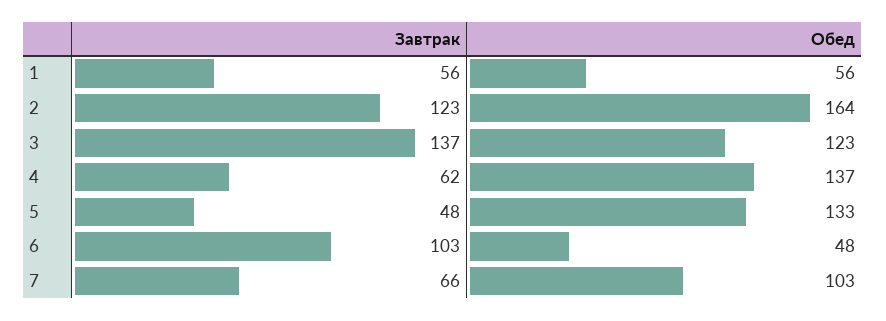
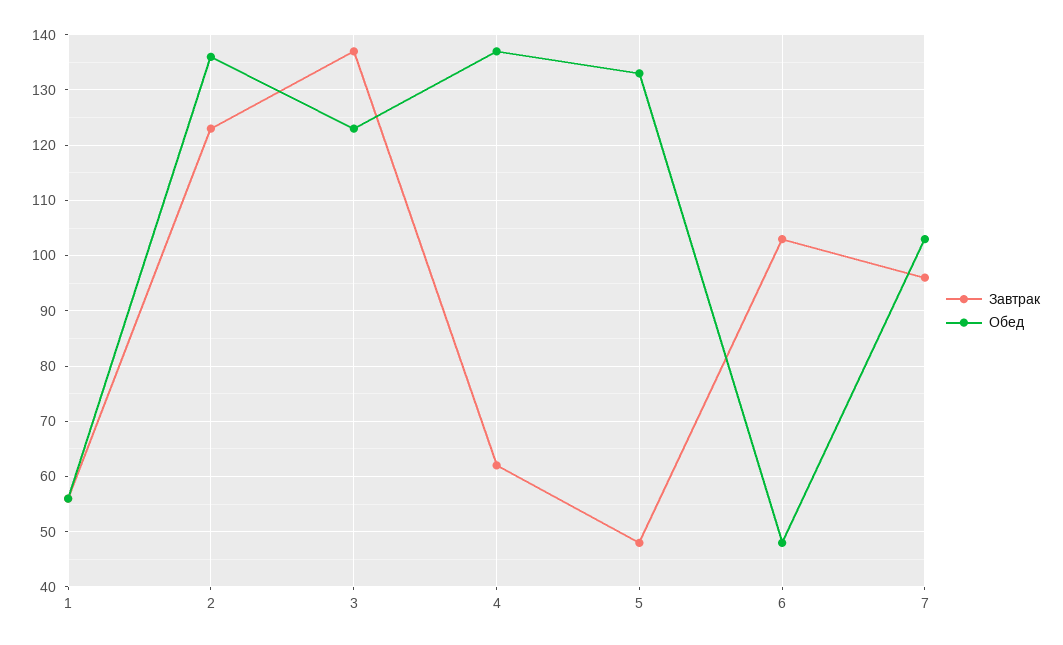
Обед, 2: 164 -> 135
Завтрак, 7: 66 -> 95

